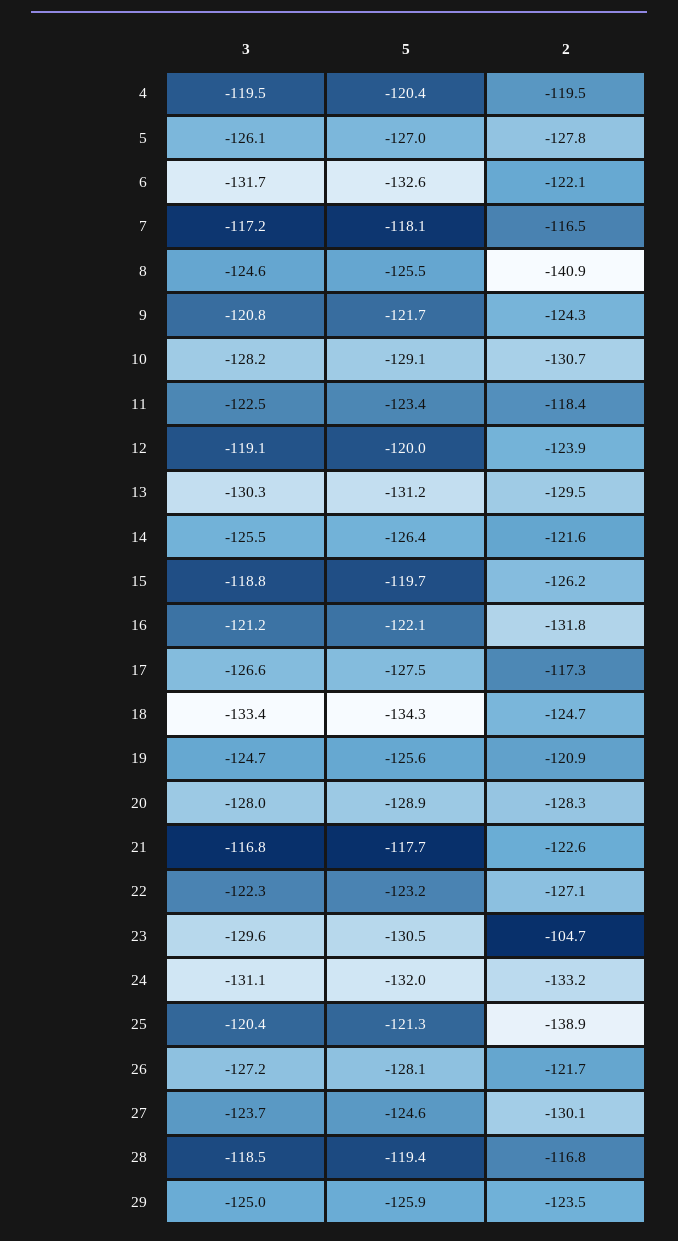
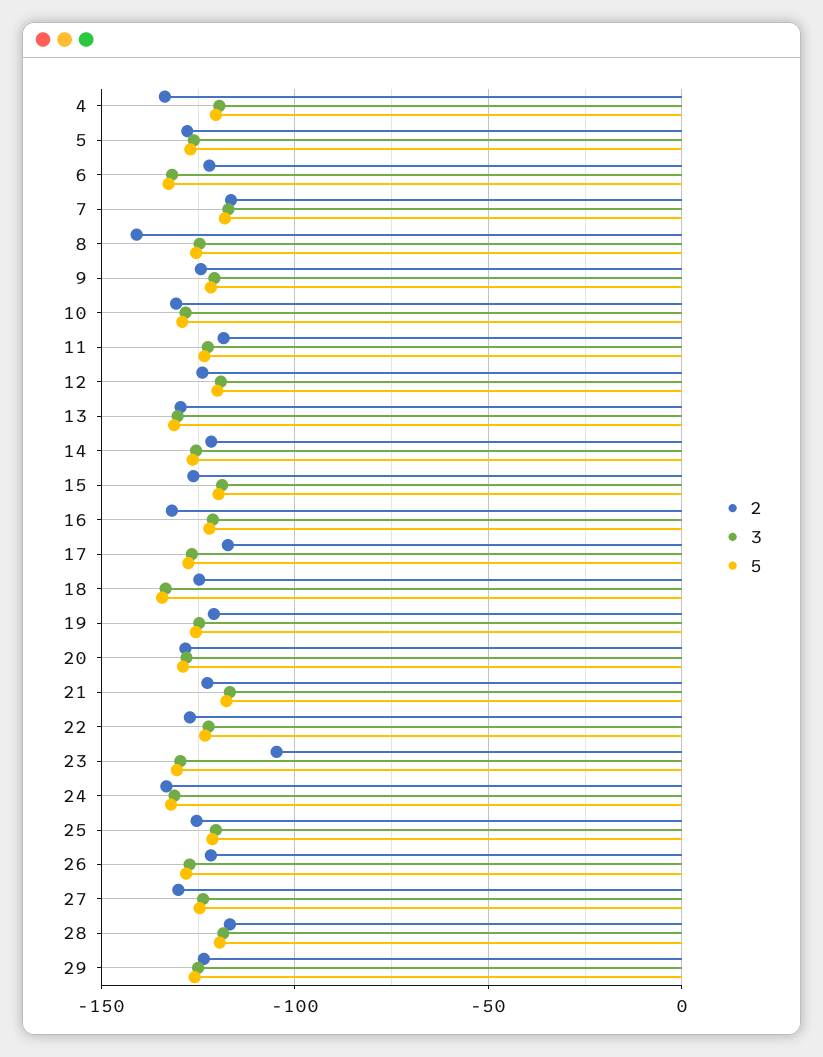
2, 4: -119.5 -> -135
2, 25: -138.9 -> -125

